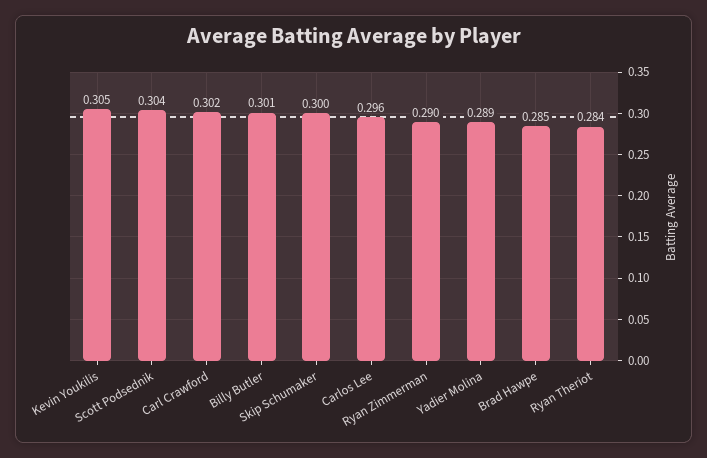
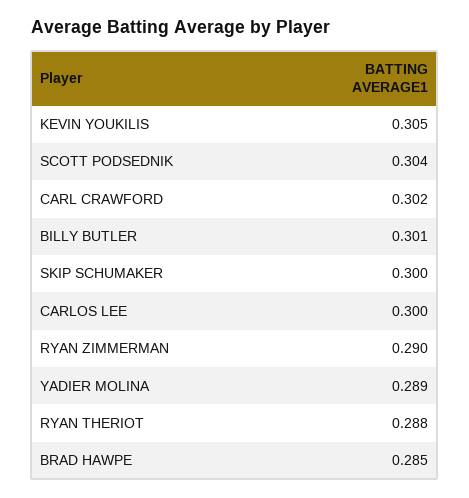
Carlos Lee: 0.296 -> 0.3
Ryan Theriot: 0.284 -> 0.288

